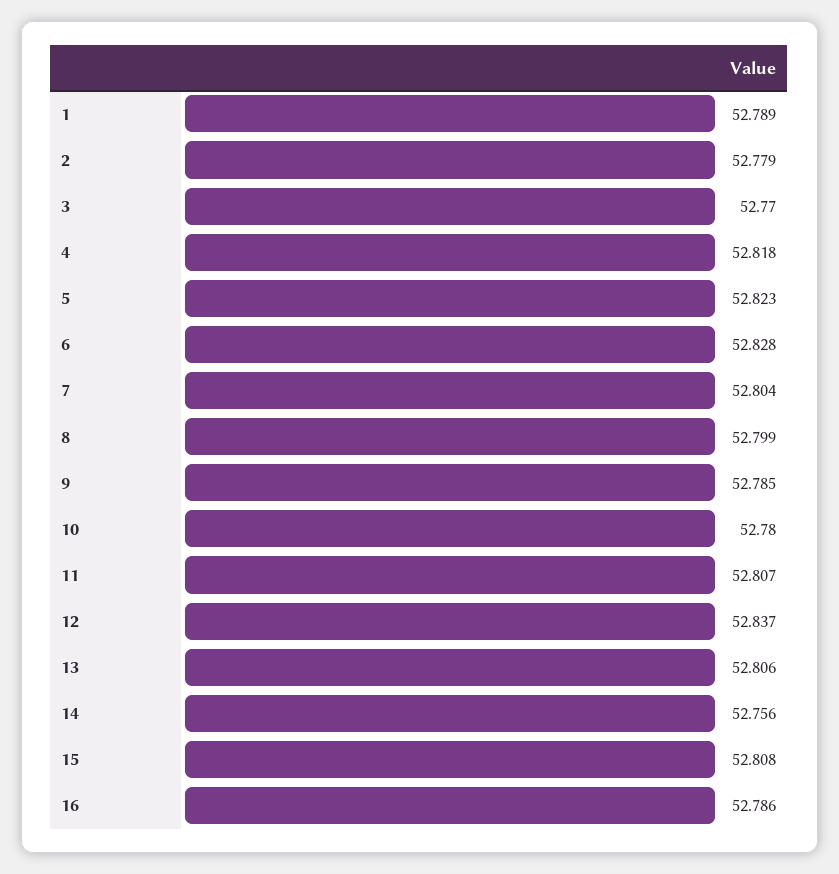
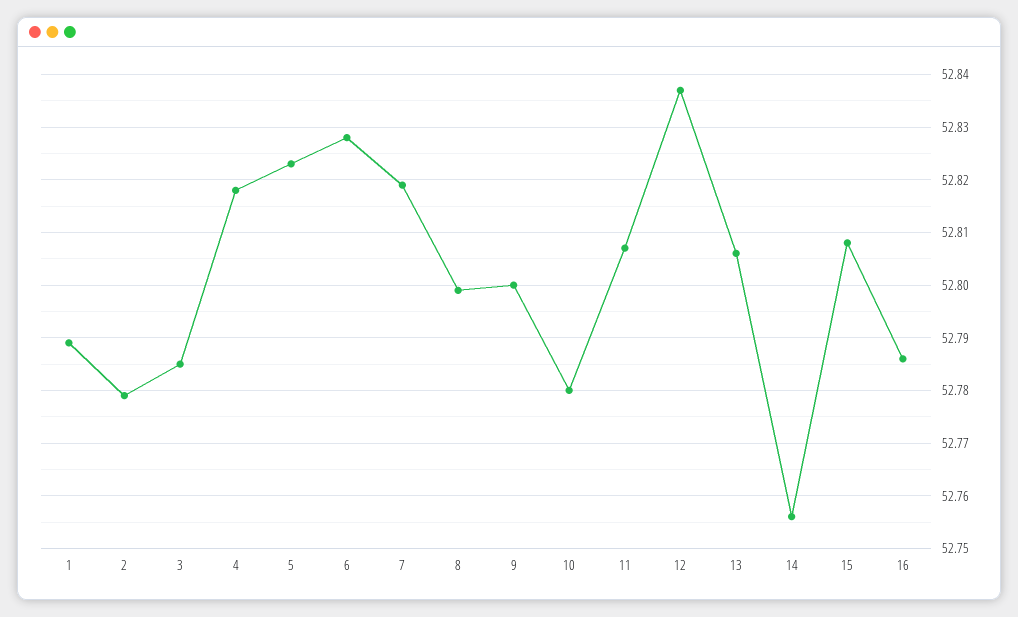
3: 52.77 -> 52.785
7: 52.804 -> 52.82
9: 52.785 -> 52.8

